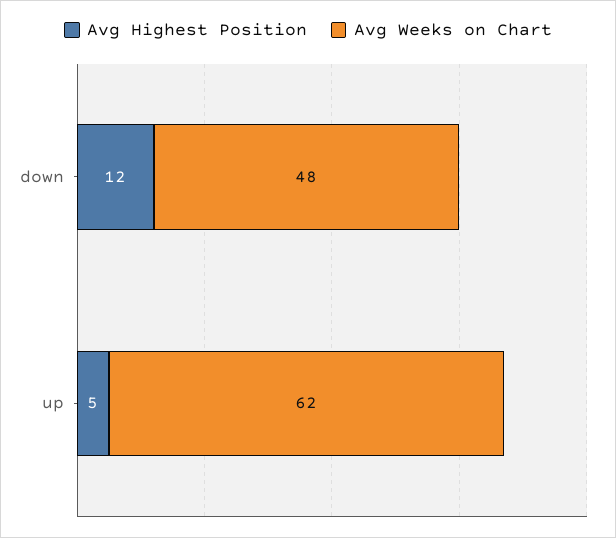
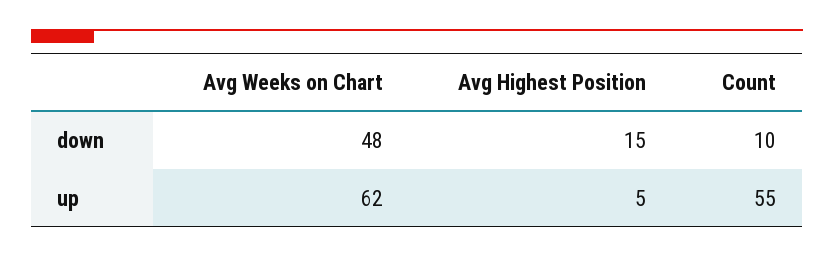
Avg Highest Position, down: 12 -> 15
Count, down: none -> 10
Count, up: none -> 55

